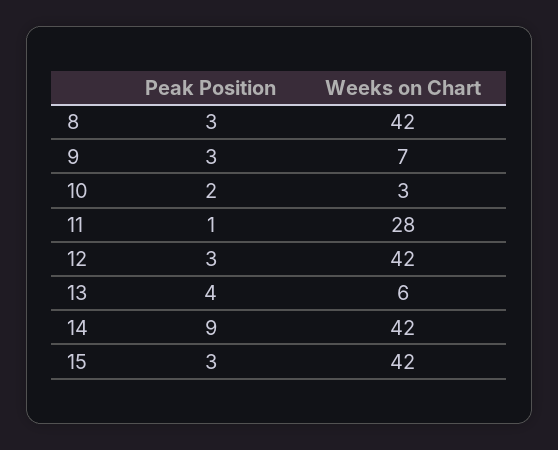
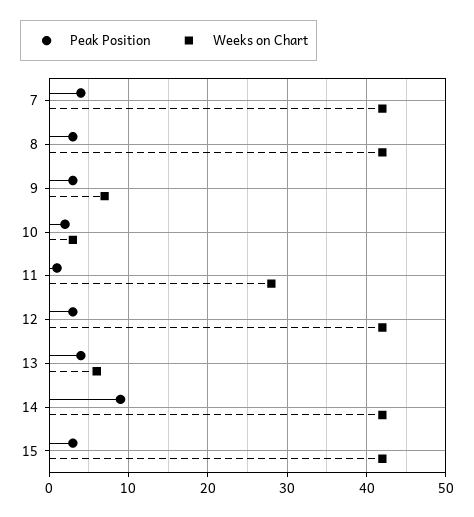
Peak Position, 7: none -> 4
Weeks on Chart, 7: none -> 42

